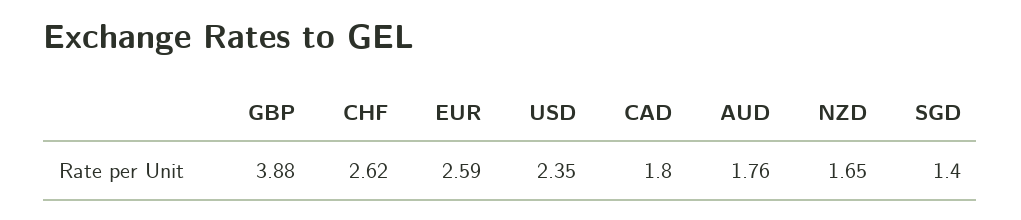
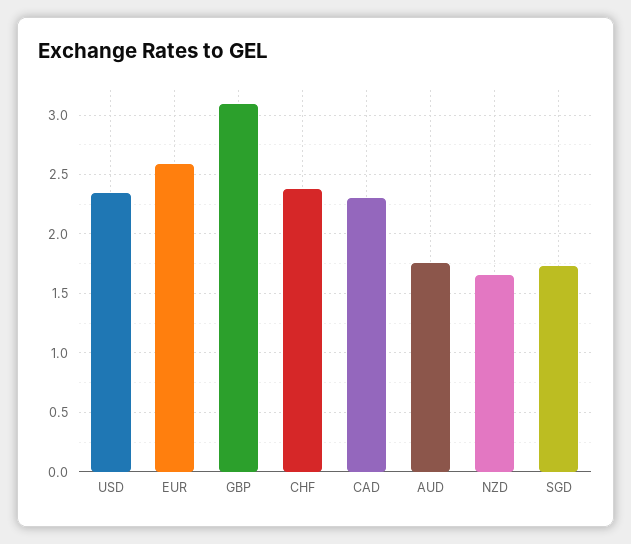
GBP: 3.88 -> 3.1
CHF: 2.62 -> 2.4
CAD: 1.8 -> 2.3
SGD: 1.4 -> 1.7

